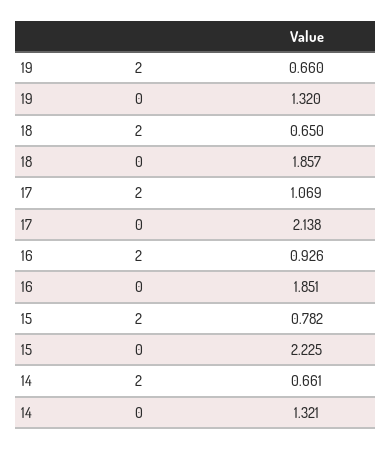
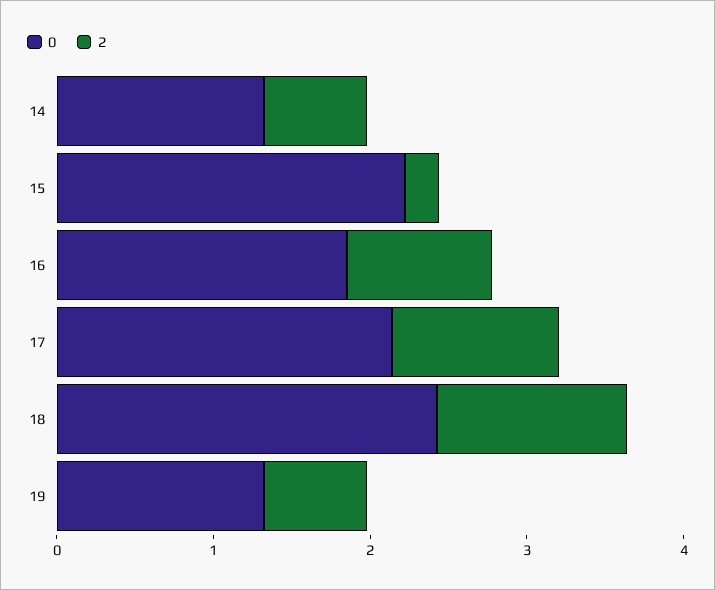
2, 18: 0.65 -> 1.2
0, 18: 1.857 -> 2.4
2, 15: 0.782 -> 0.2

